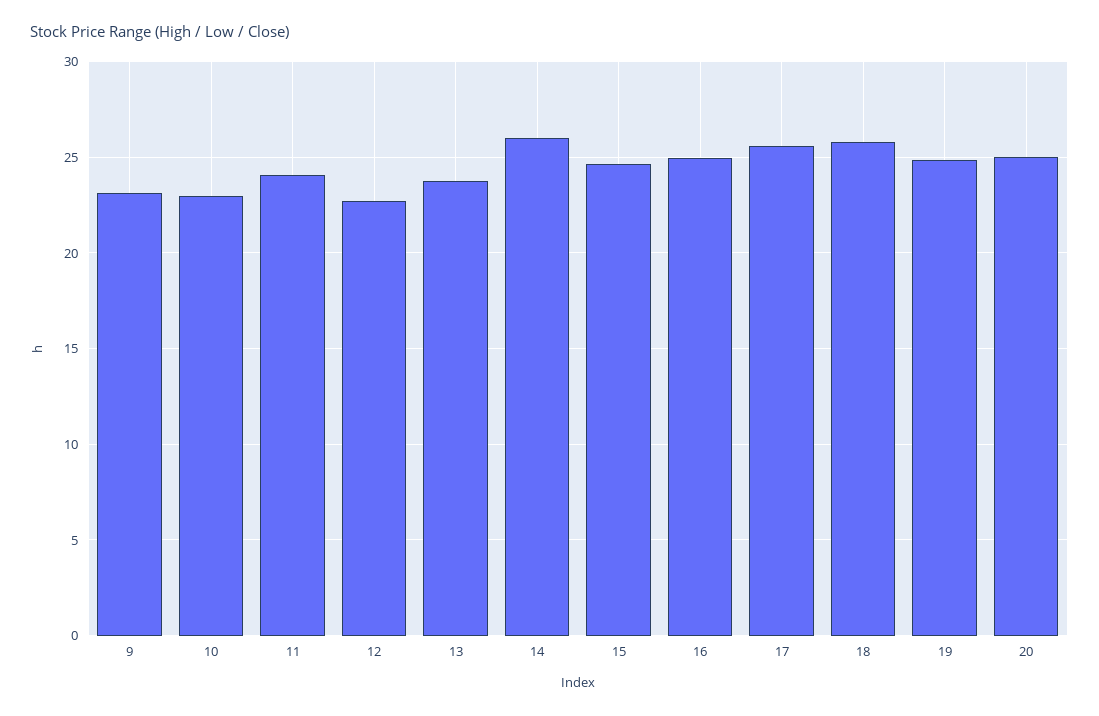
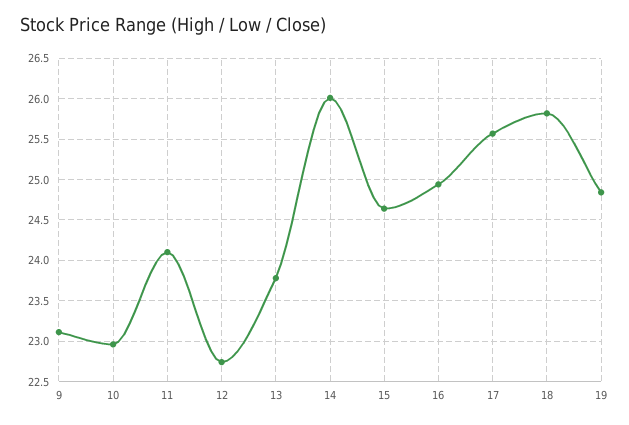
20: 25 -> none

